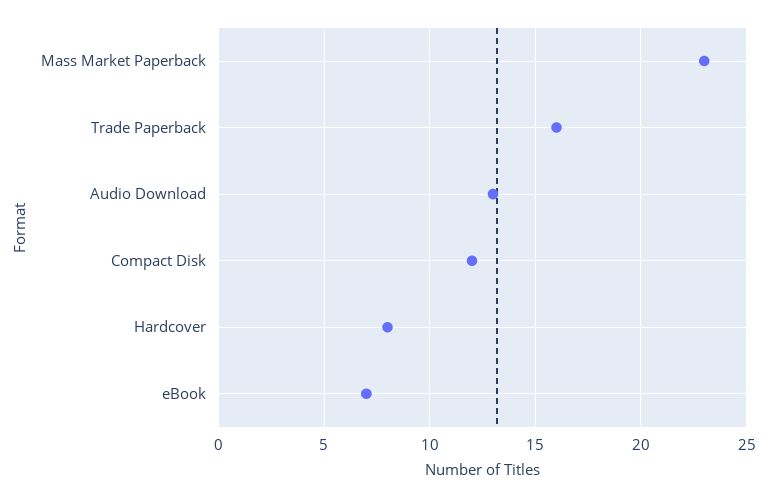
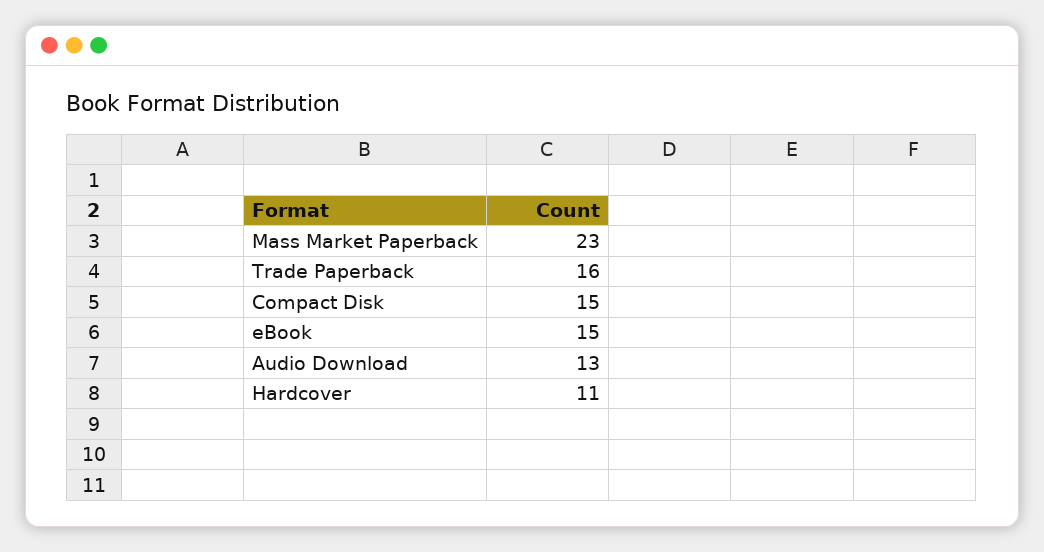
Compact Disk: 12 -> 15
Hardcover: 8 -> 11
eBook: 7 -> 15

